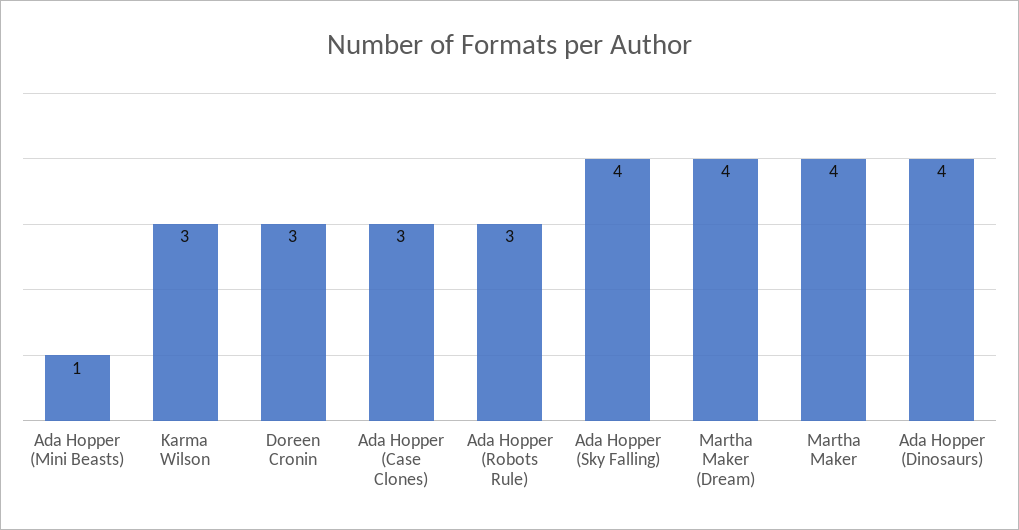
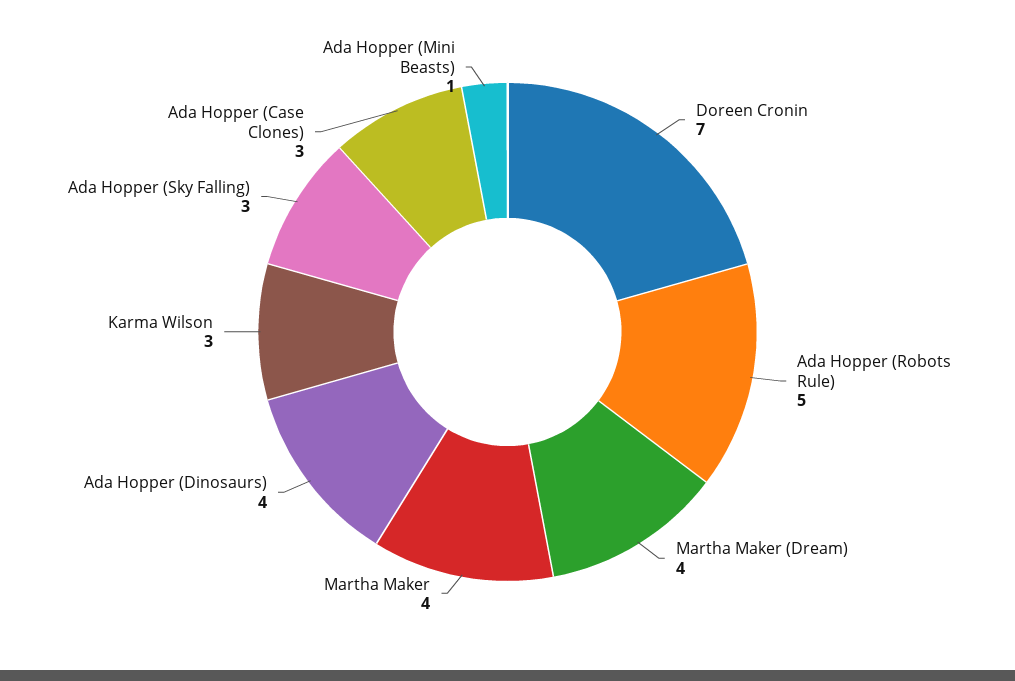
Doreen Cronin: 3 -> 7
Ada Hopper (Robots Rule): 3 -> 5
Ada Hopper (Sky Falling): 4 -> 3

